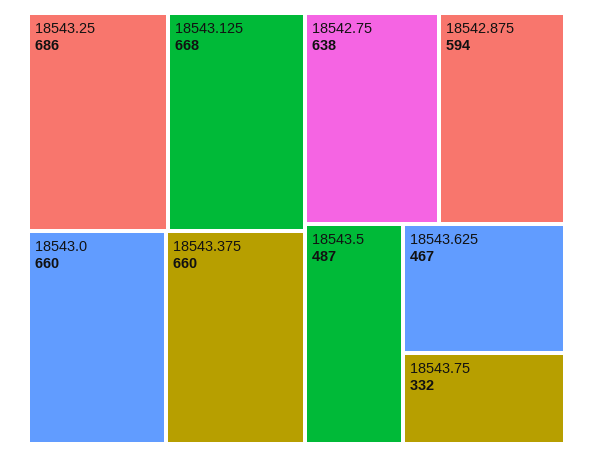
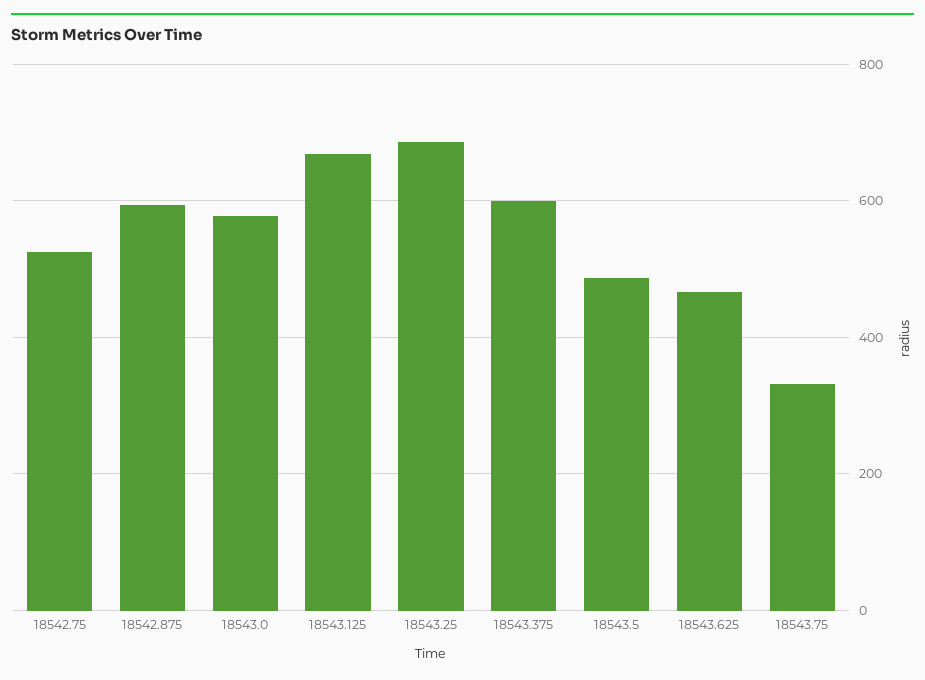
18543.0: 660 -> 580
18543.375: 660 -> 600
18542.75: 638 -> 520

